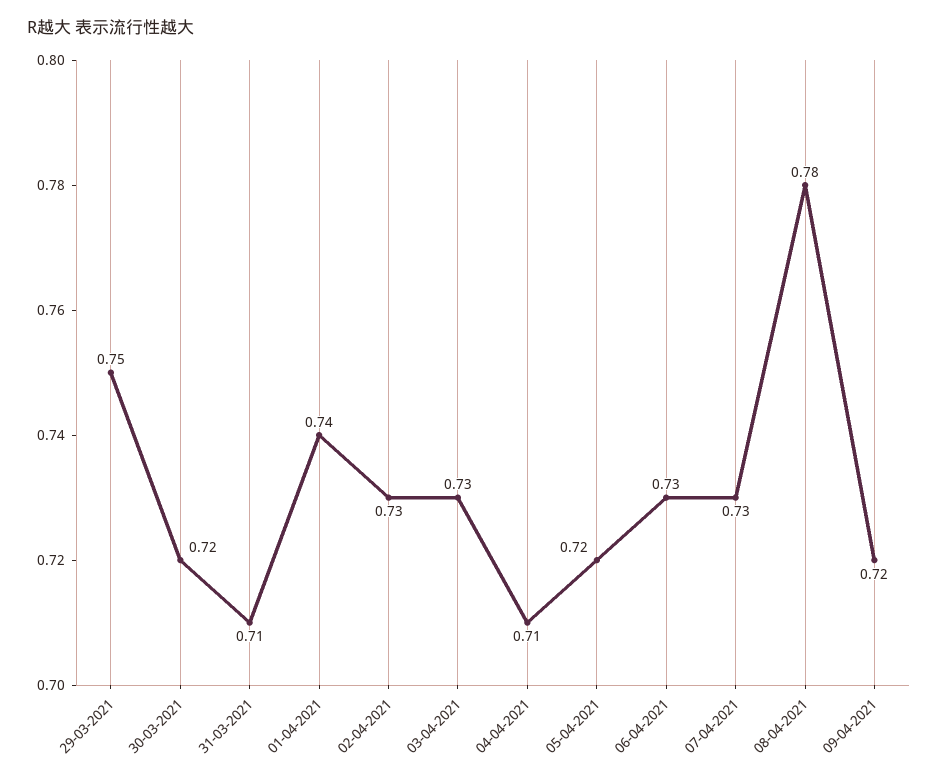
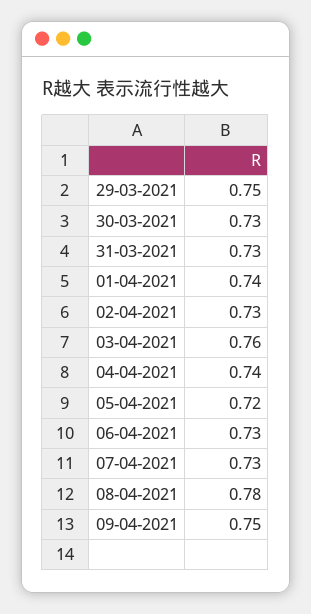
30-03-2021: 0.72 -> 0.73
31-03-2021: 0.71 -> 0.73
03-04-2021: 0.73 -> 0.76
04-04-2021: 0.71 -> 0.74
09-04-2021: 0.72 -> 0.75

